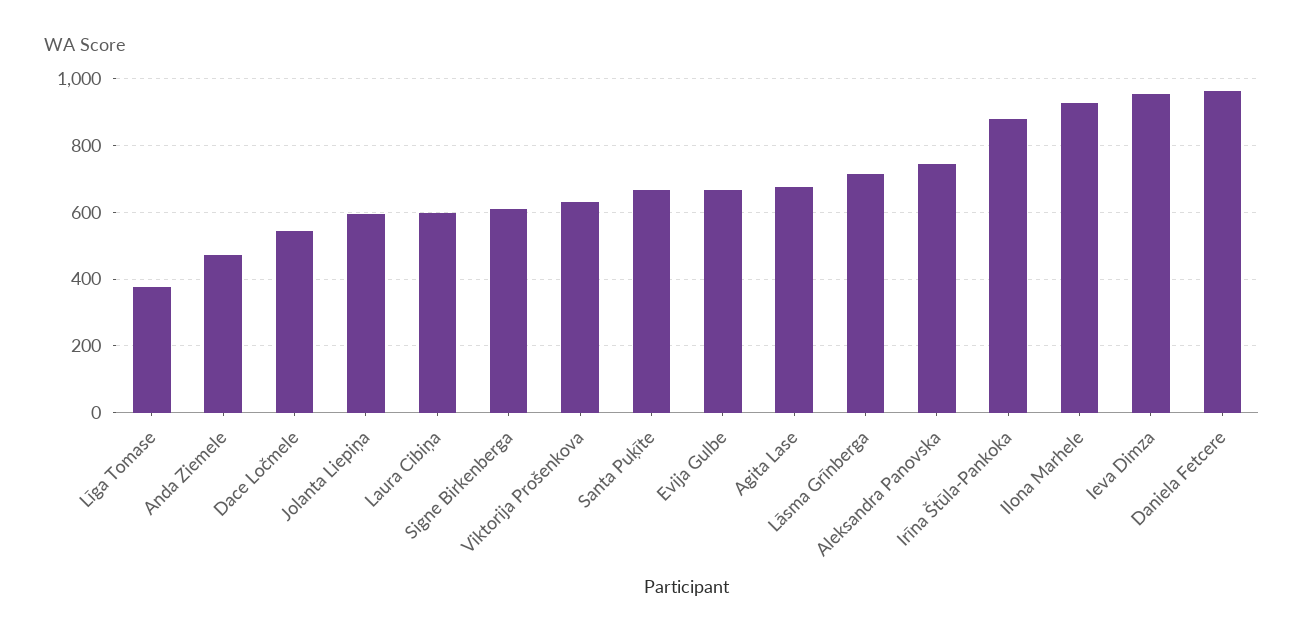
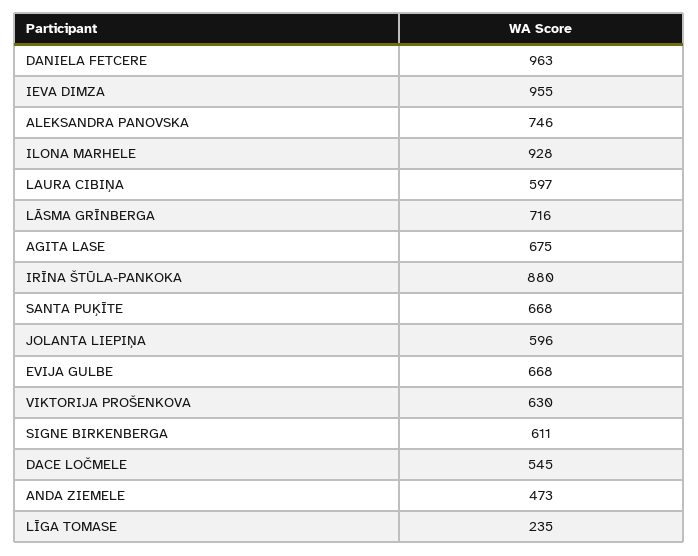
Līga Tomase: 380 -> 235

